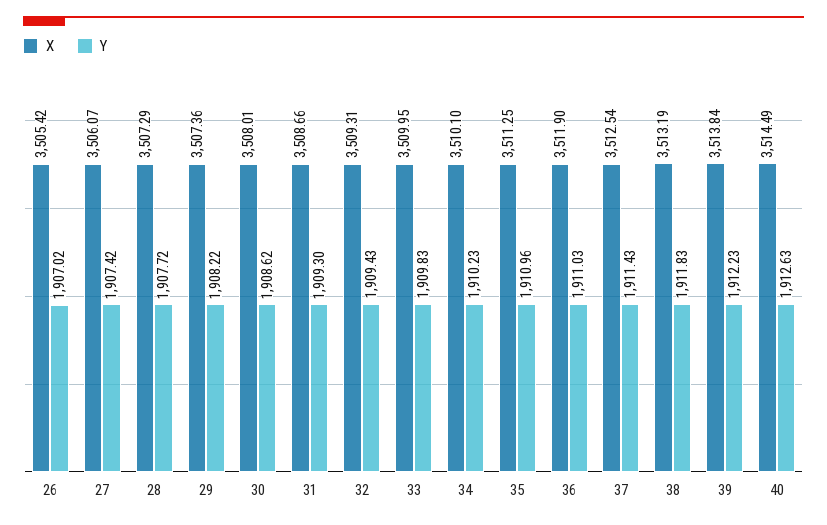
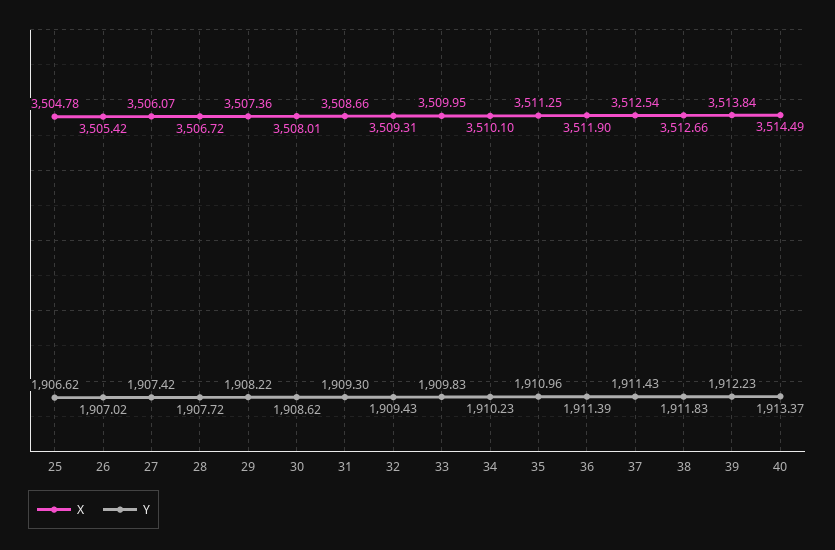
X, 28: 3507.29 -> 3506.72
Y, 36: 1911.03 -> 1911.39
X, 38: 3513.19 -> 3512.66
Y, 40: 1912.63 -> 1913.37
X, 25: none -> 3504.78
Y, 25: none -> 1906.62

